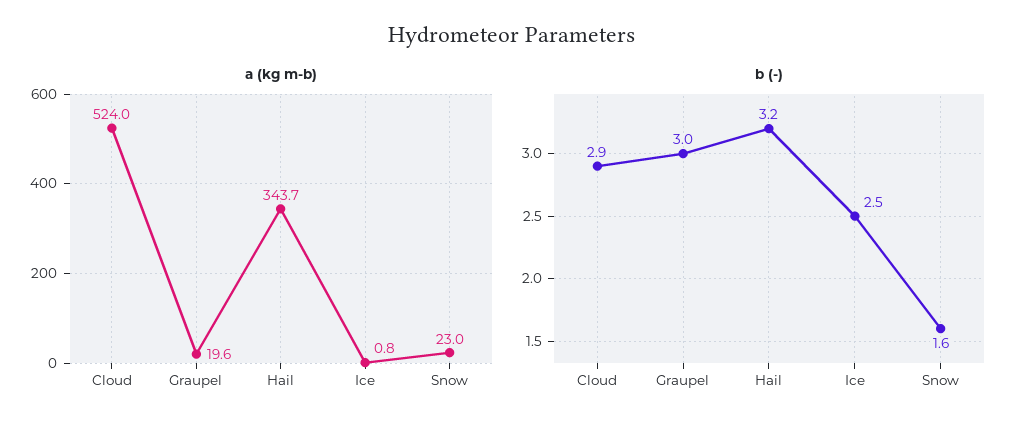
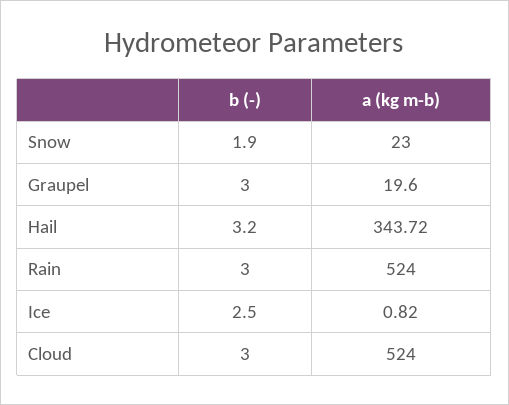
b (-), Cloud: 2.9 -> 3
b (-), Snow: 1.6 -> 1.9
b (-), Rain: none -> 3
a (kg m-b), Rain: none -> 524

